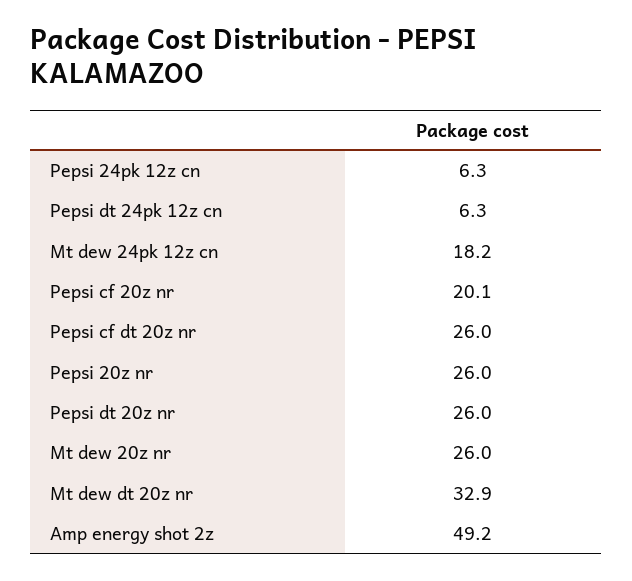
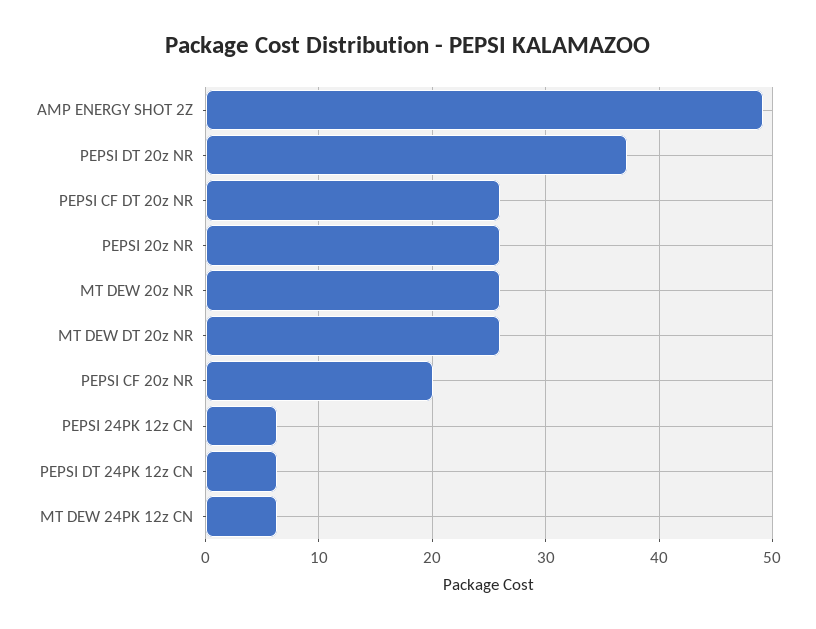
Mt dew 24pk 12z cn: 18.2 -> 6
Pepsi dt 20z nr: 26 -> 37
Mt dew dt 20z nr: 32.9 -> 26

